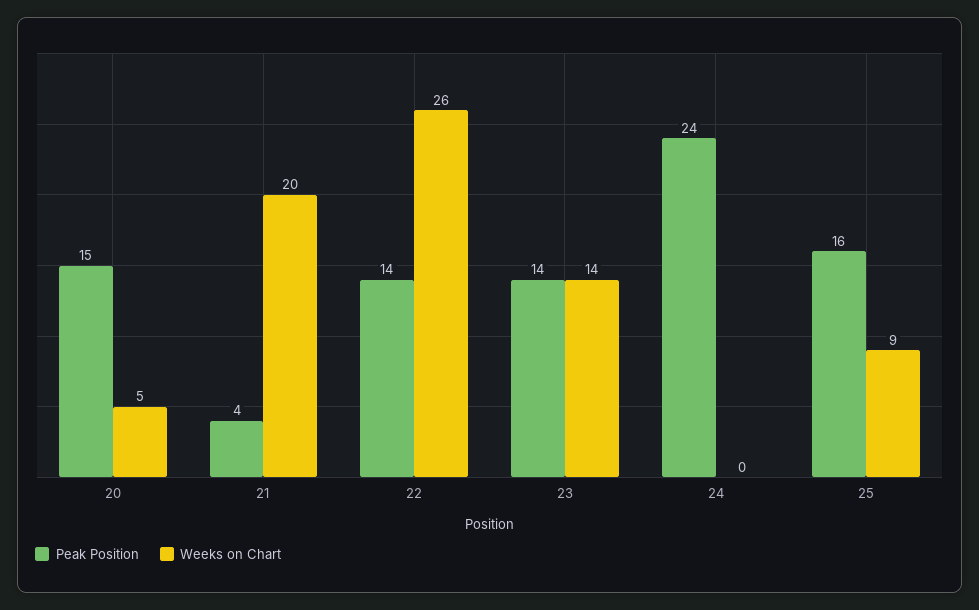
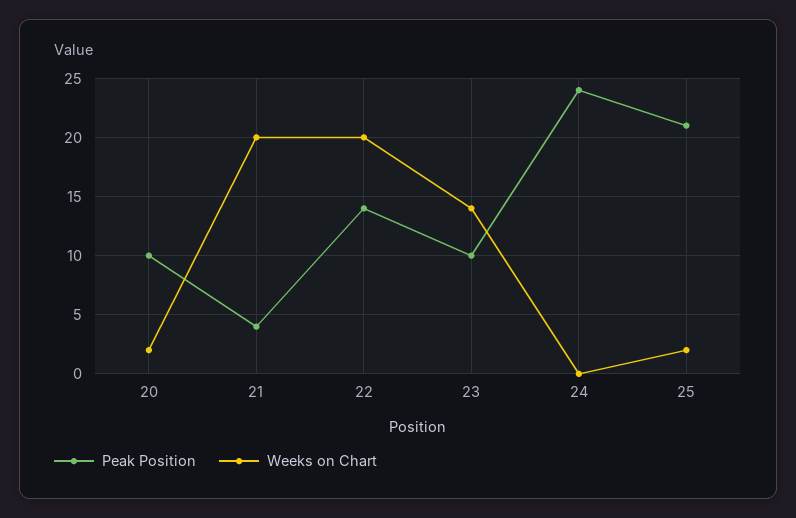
Peak Position, 20: 15 -> 10
Weeks on Chart, 20: 5 -> 2
Weeks on Chart, 22: 26 -> 20
Peak Position, 23: 14 -> 10
Peak Position, 25: 16 -> 21
Weeks on Chart, 25: 9 -> 2

